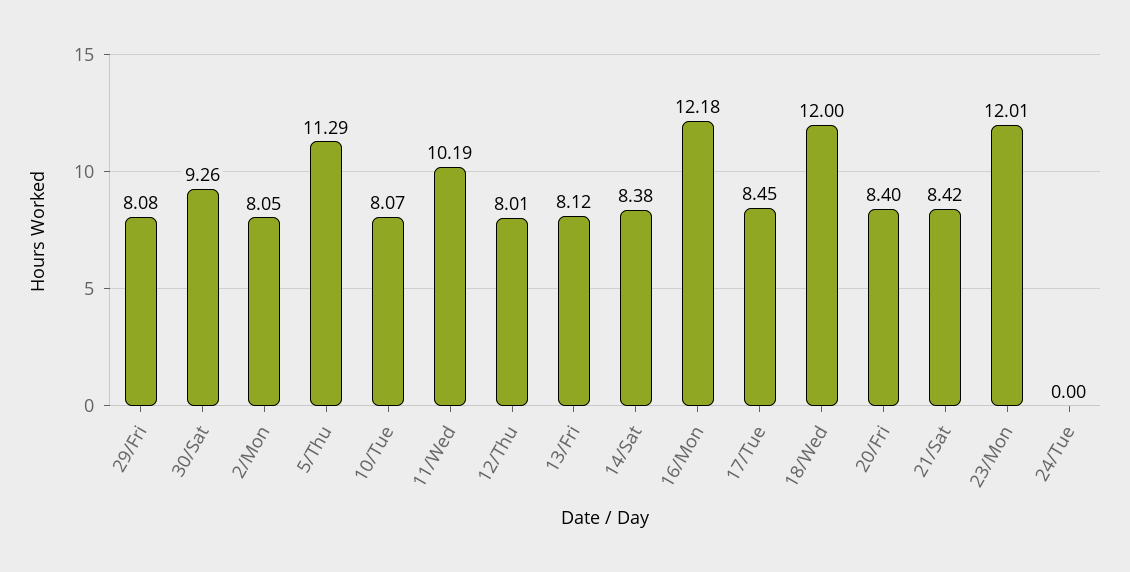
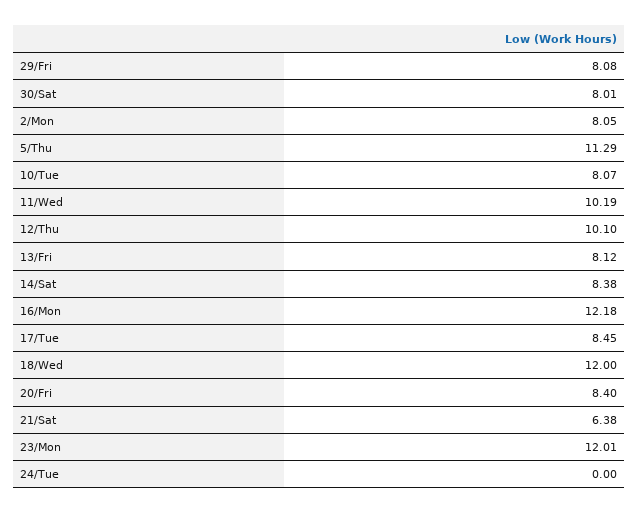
30/Sat: 9.26 -> 8.01
12/Thu: 8.01 -> 10.1
21/Sat: 8.42 -> 6.38

